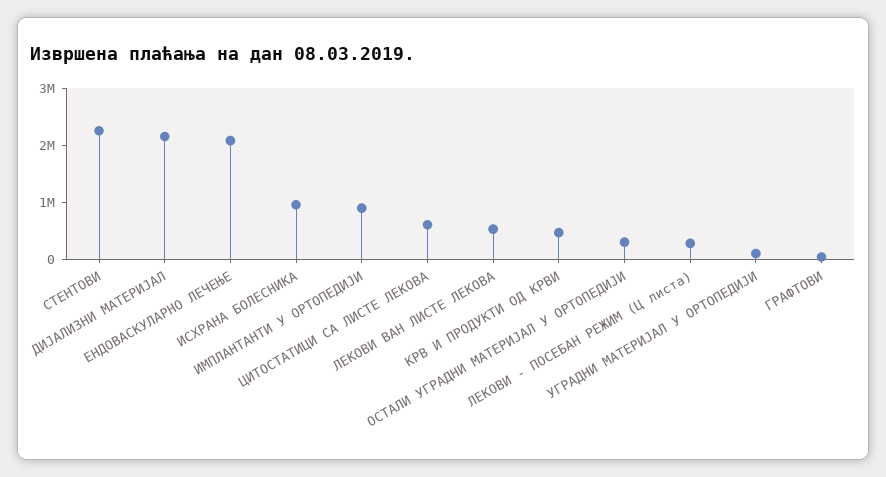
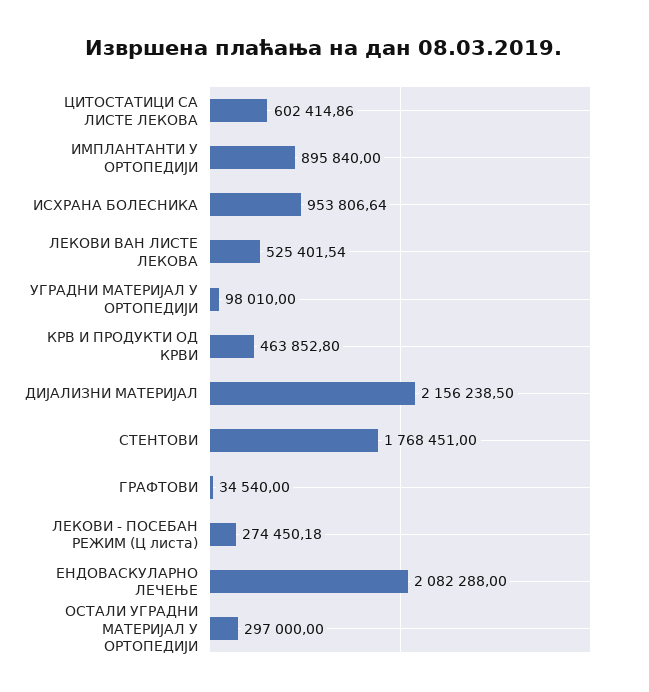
СТЕНТОВИ: 2200000 -> 1768451

